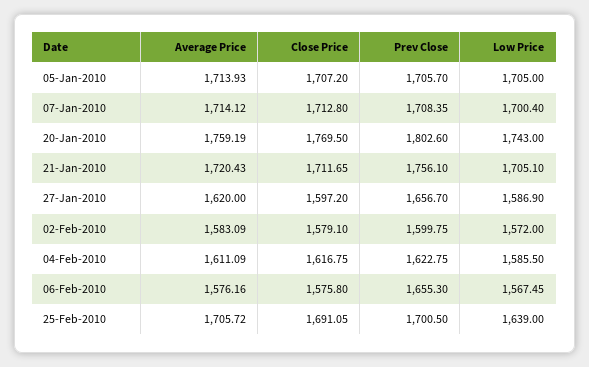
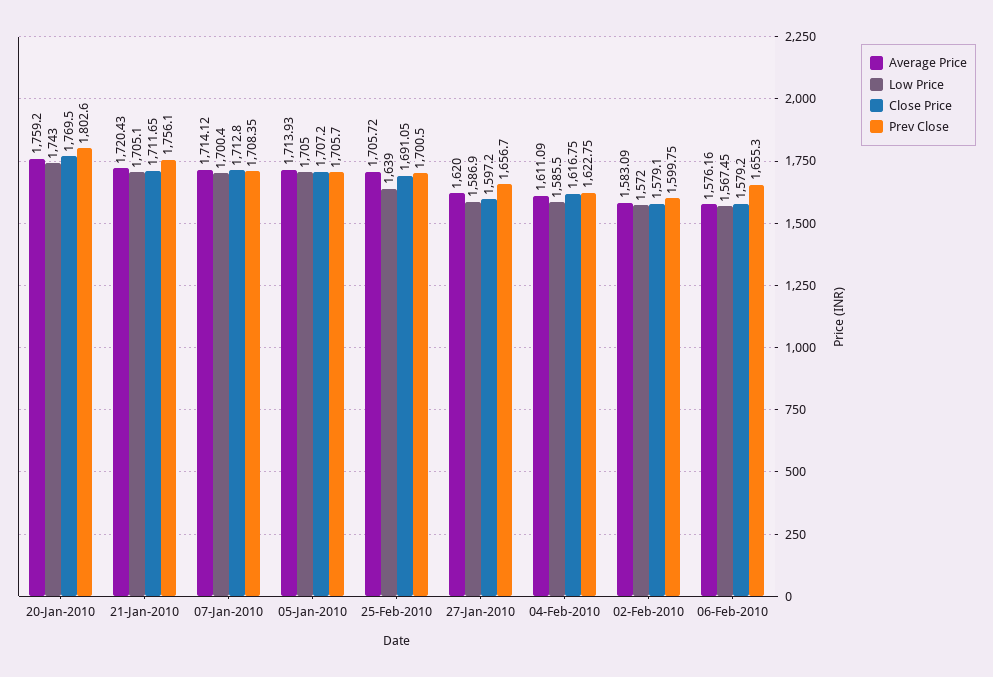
Average Price, 20-Jan-2010: 1759.19 -> 1759.2
Close Price, 06-Feb-2010: 1575.8 -> 1579.2

